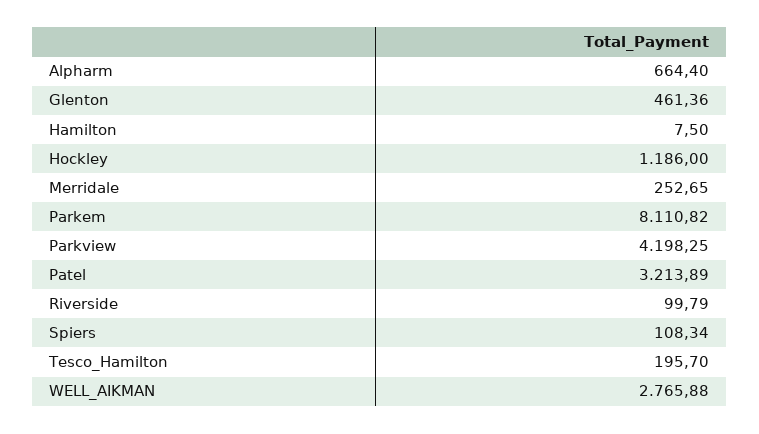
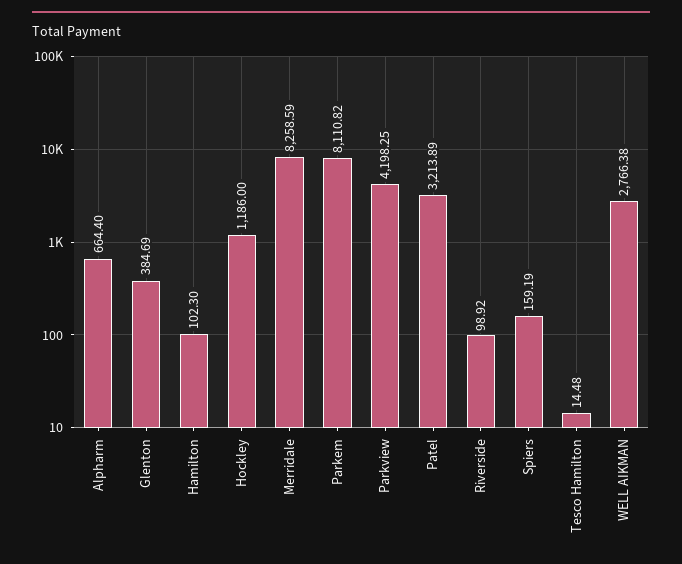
Glenton: 461.36 -> 384.69
Hamilton: 7.5 -> 102.3
Merridale: 252.65 -> 8258.59
Riverside: 99.79 -> 98.92
Spiers: 108.34 -> 159.19
Tesco_Hamilton: 195.7 -> 14.48
WELL_AIKMAN: 2765.88 -> 2766.38

